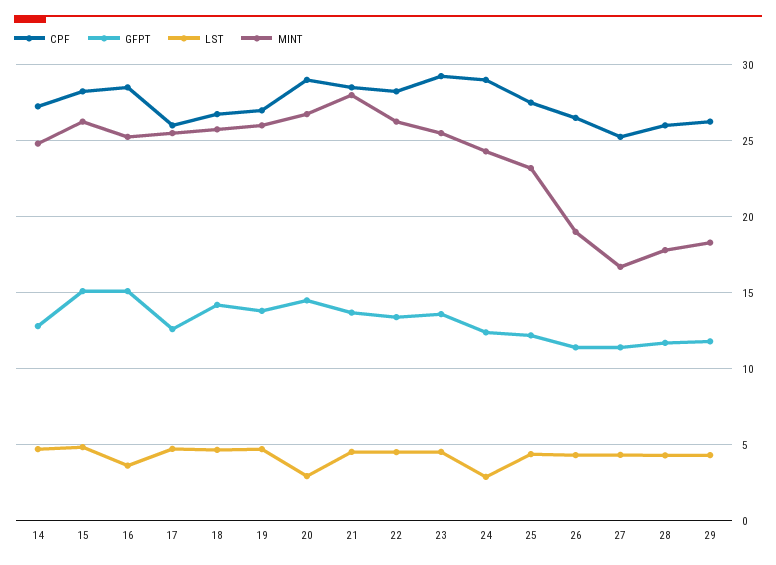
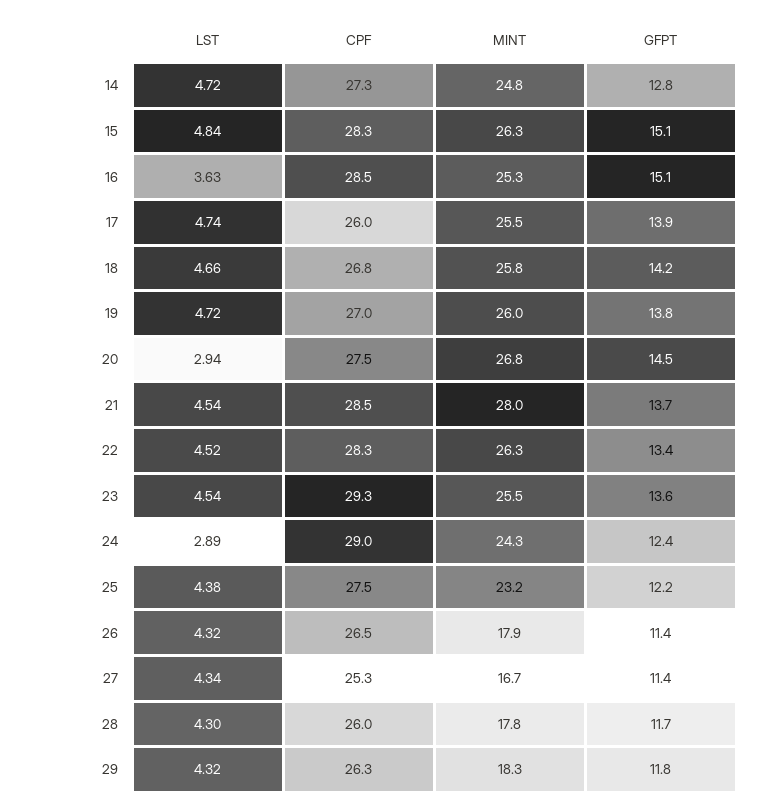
GFPT, 17: 12.5 -> 13.9
CPF, 20: 29 -> 27.5
MINT, 26: 19 -> 17.9

